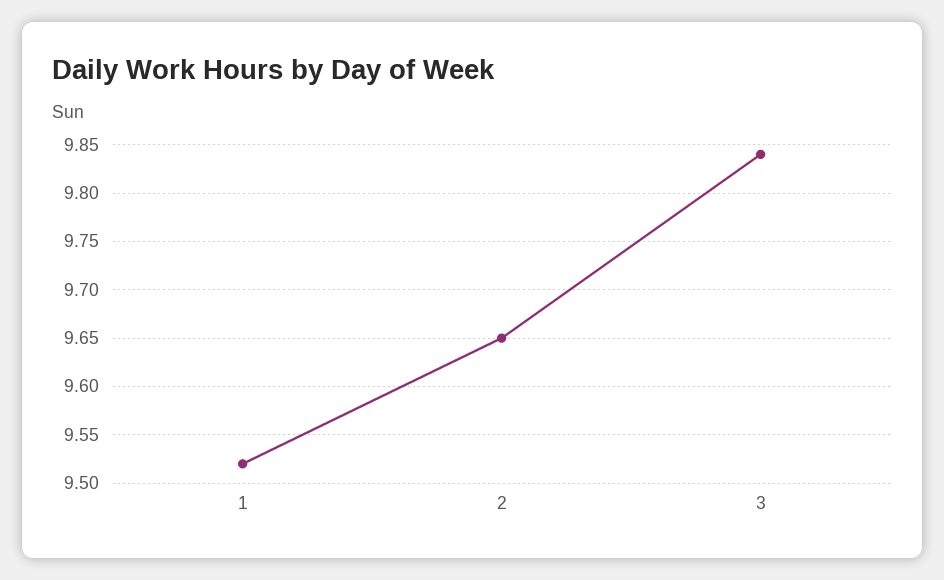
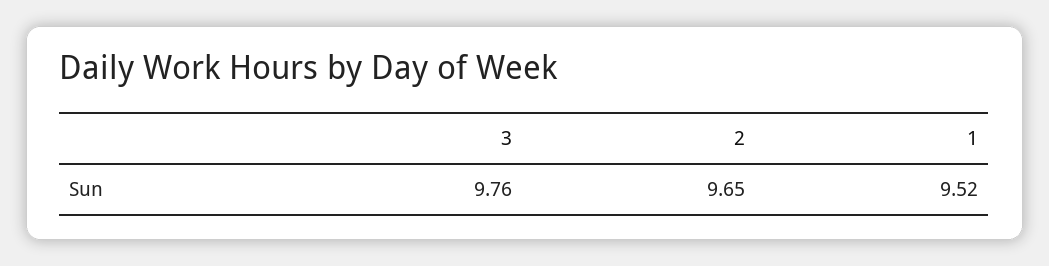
3: 9.84 -> 9.76

